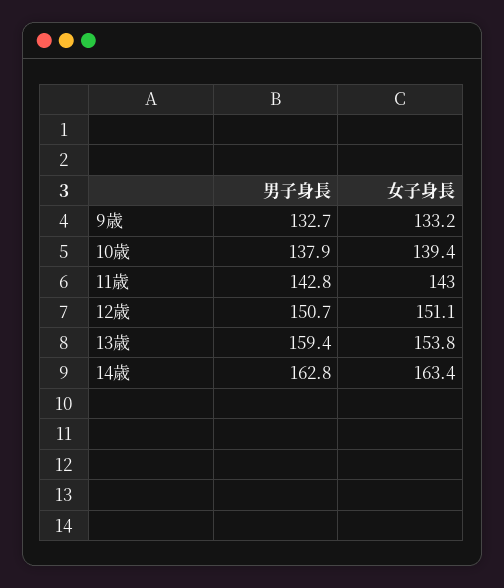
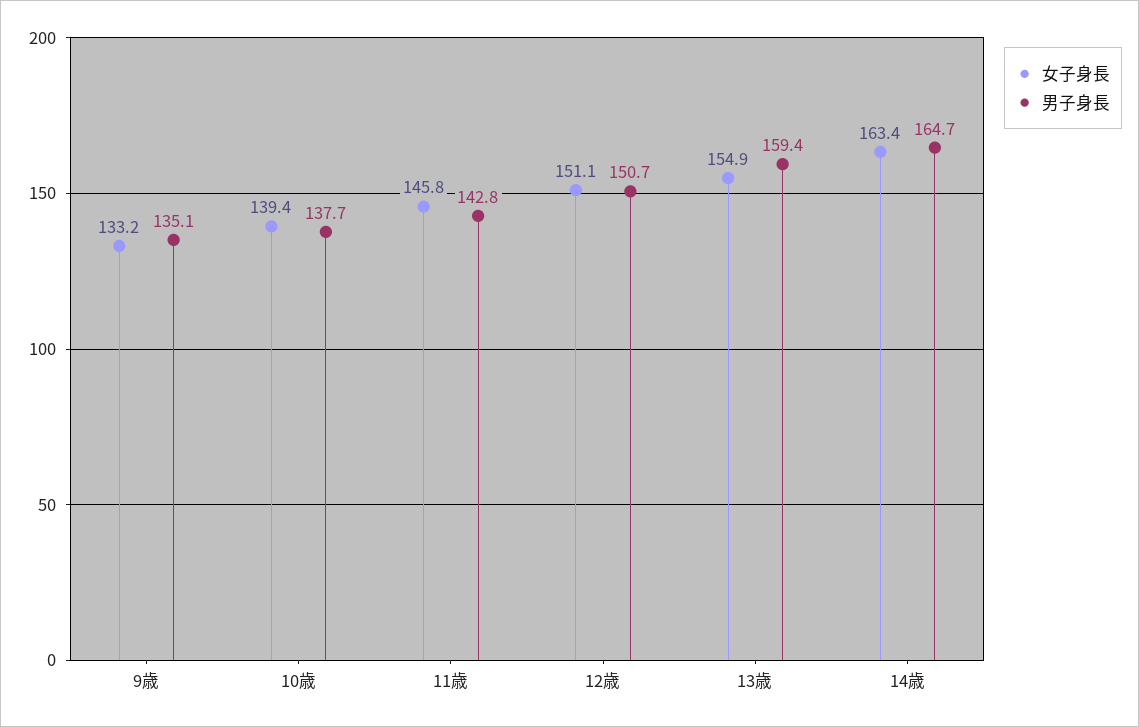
男子身長, 9歳: 132.7 -> 135.1
男子身長, 10歳: 137.9 -> 137.7
女子身長, 11歳: 143 -> 145.8
女子身長, 13歳: 153.8 -> 154.9
男子身長, 14歳: 162.8 -> 164.7

